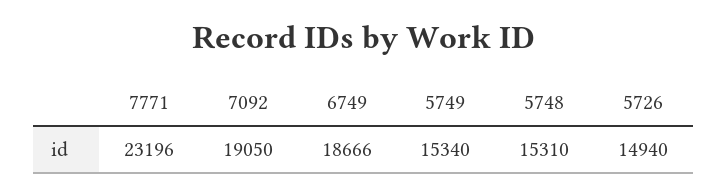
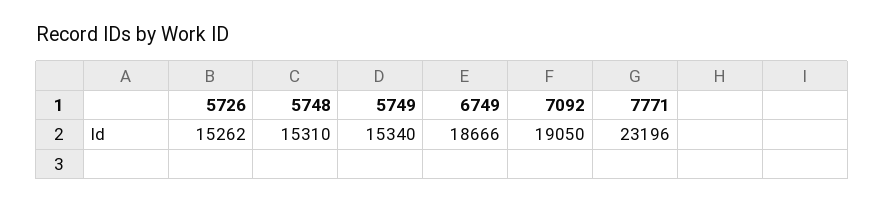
5726: 14940 -> 15262

